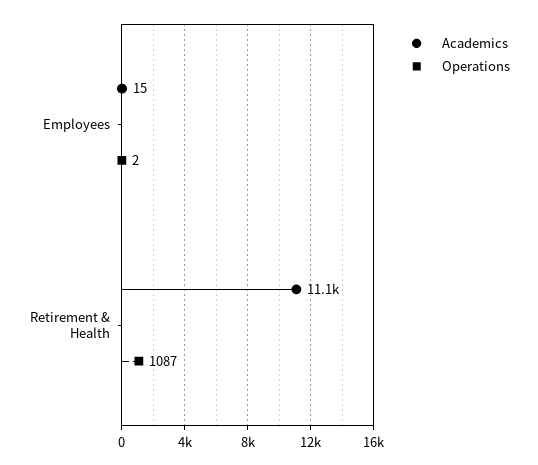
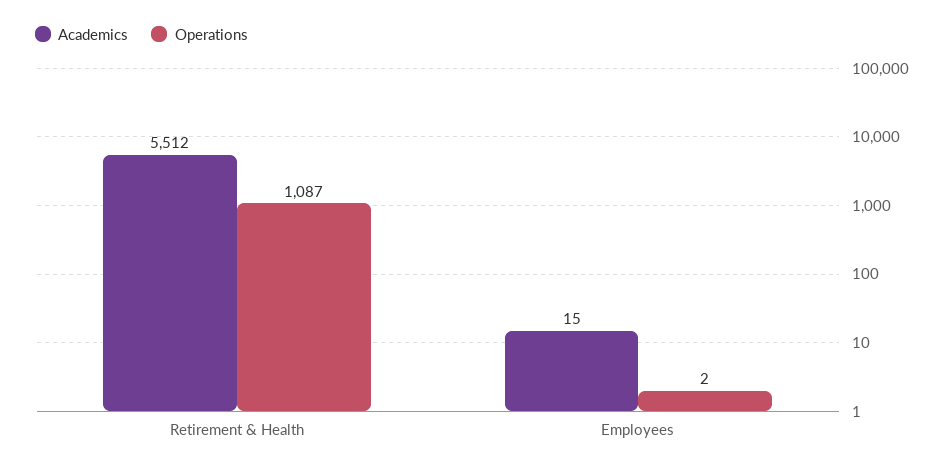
Academics, Retirement & Health: 11100 -> 5512

